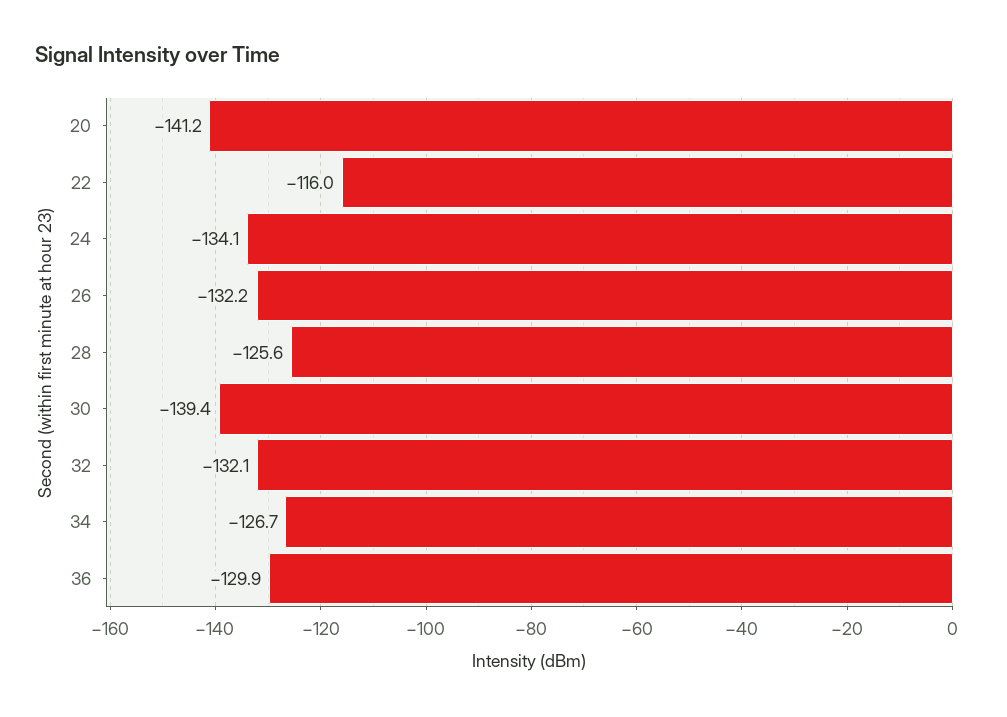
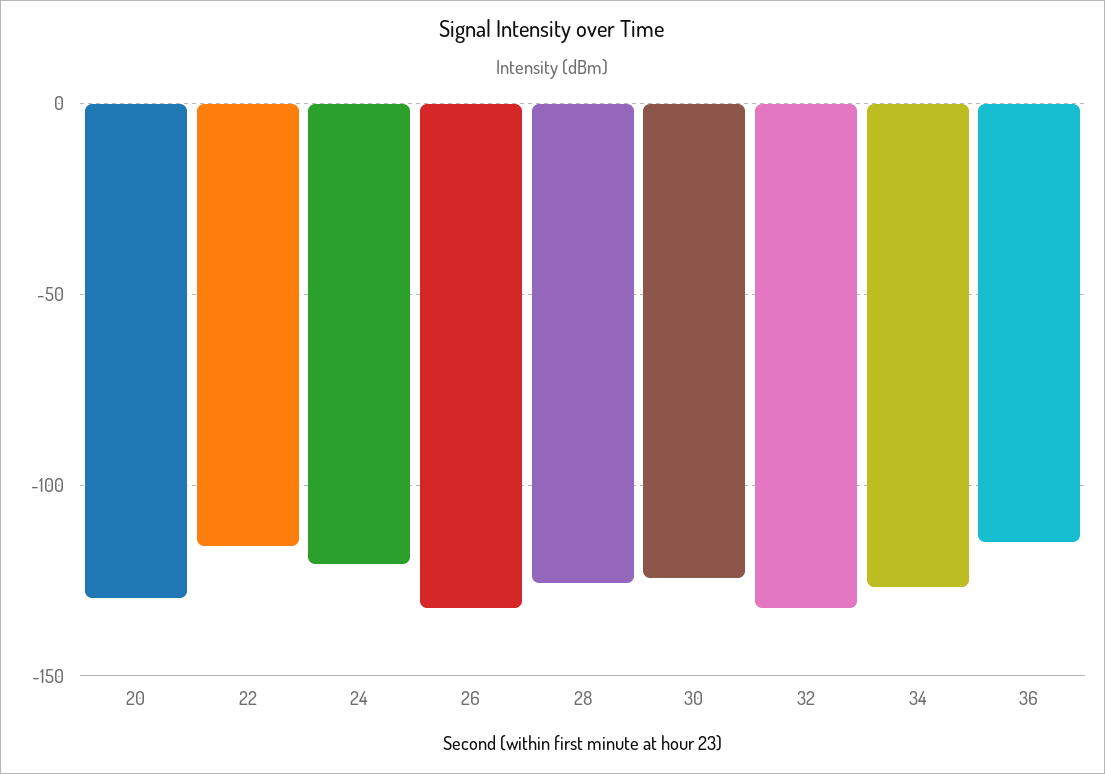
20: -141.2 -> -130
24: -134.1 -> -120
30: -139.4 -> -125
36: -129.9 -> -115

